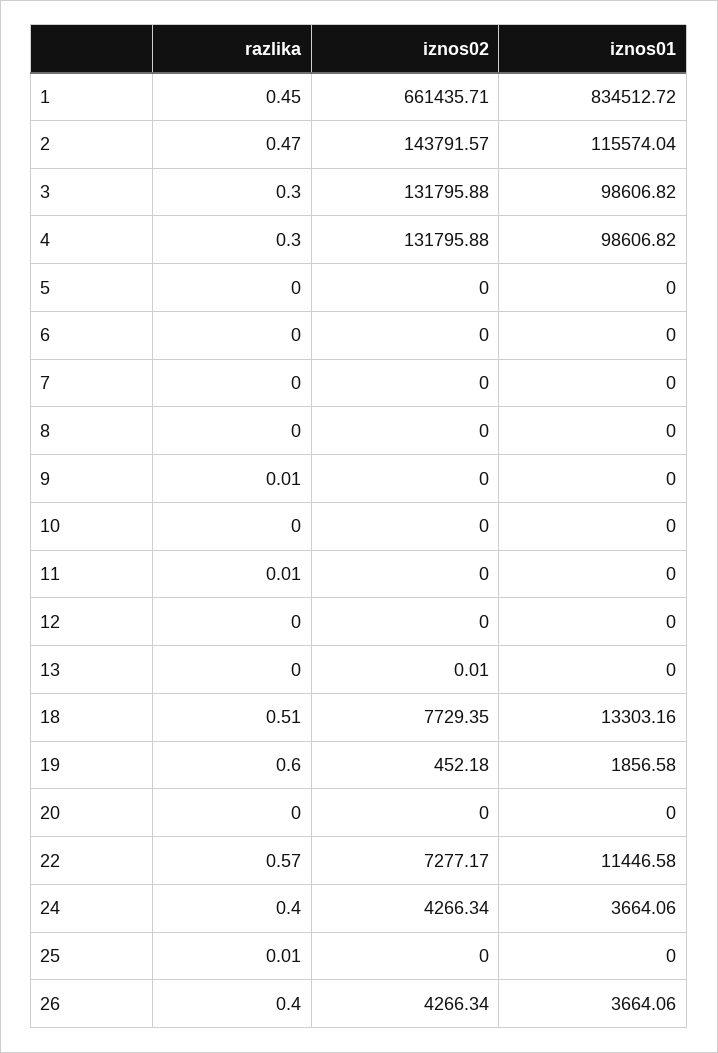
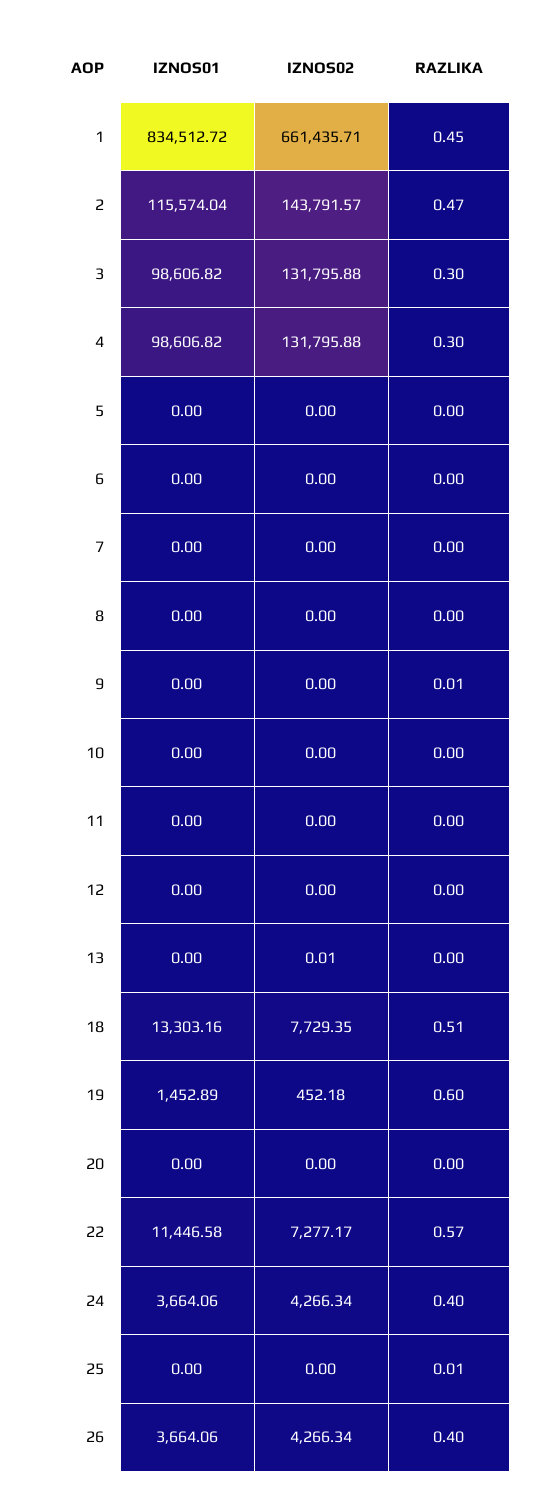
razlika, 11: 0.01 -> 0
iznos01, 19: 1856.58 -> 1452.89

